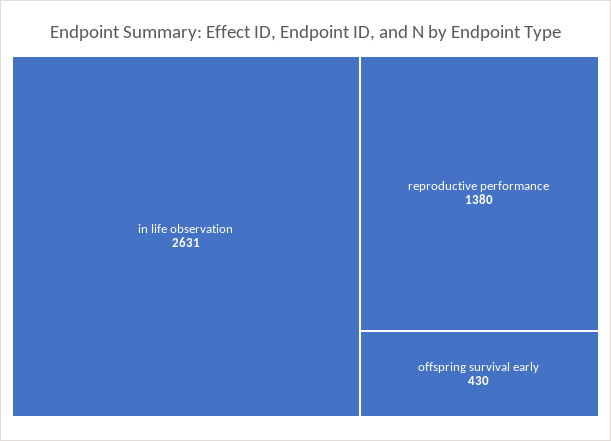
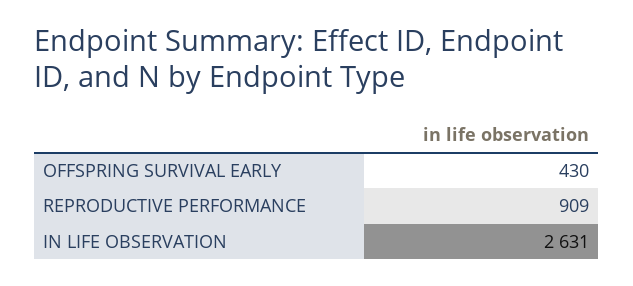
reproductive performance: 1380 -> 909

